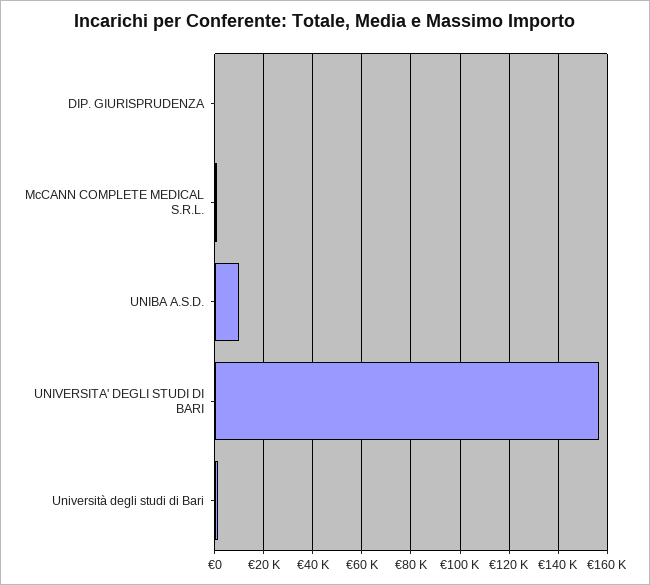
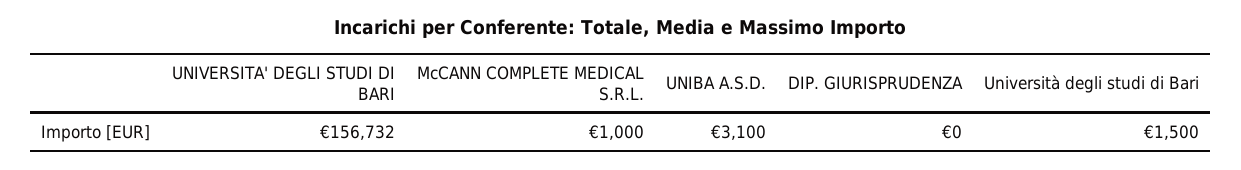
UNIBA A.S.D.: 10000 -> 3100

